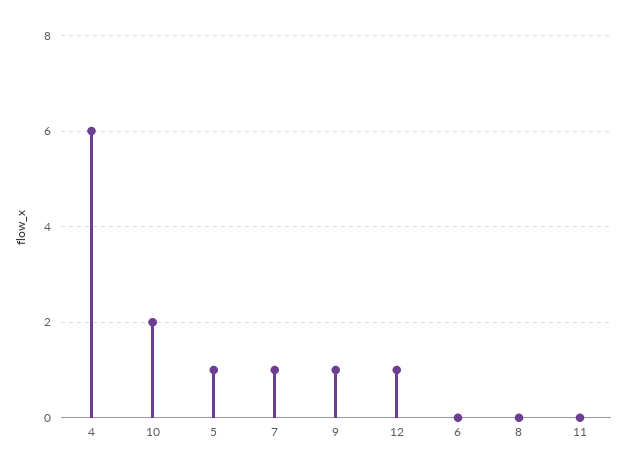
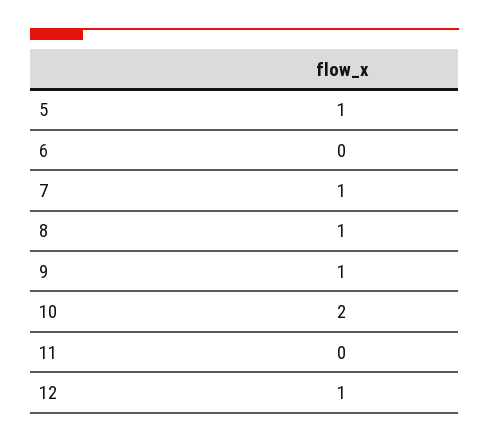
4: 6 -> none
8: 0 -> 1

